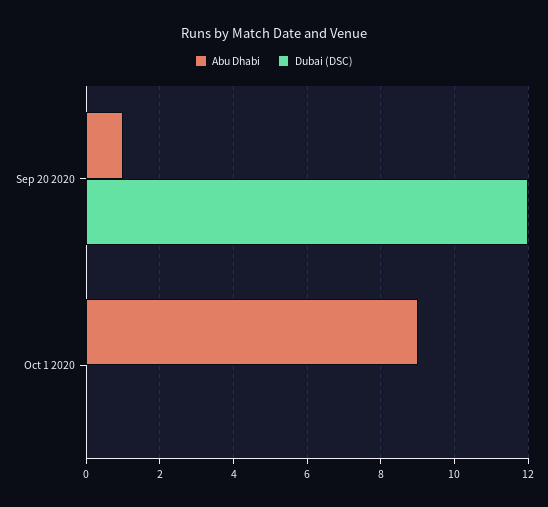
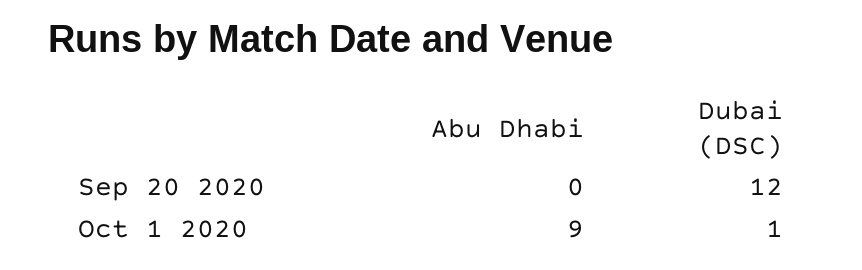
Abu Dhabi, Sep 20 2020: 1 -> 0
Dubai (DSC), Oct 1 2020: 0 -> 1

